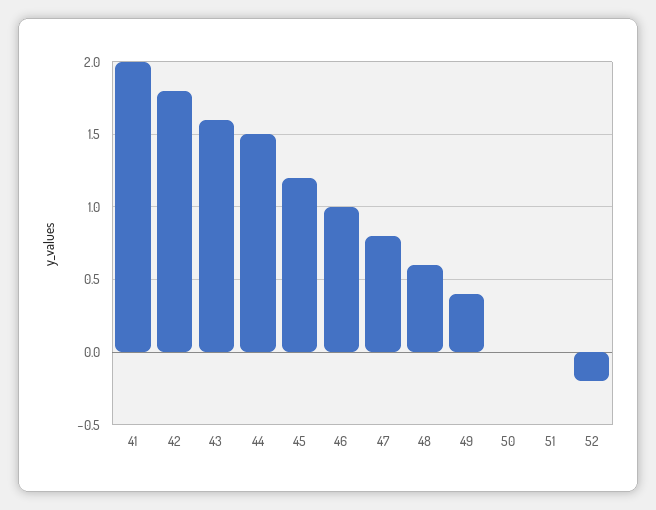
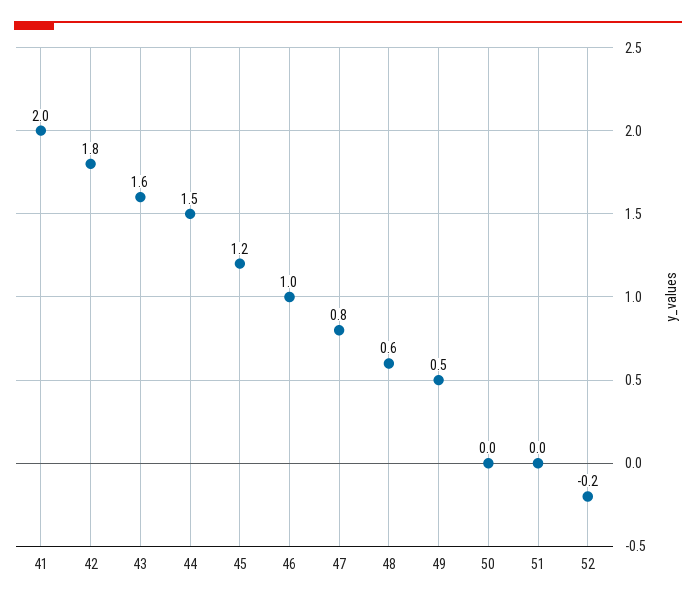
49: 0.4 -> 0.5

